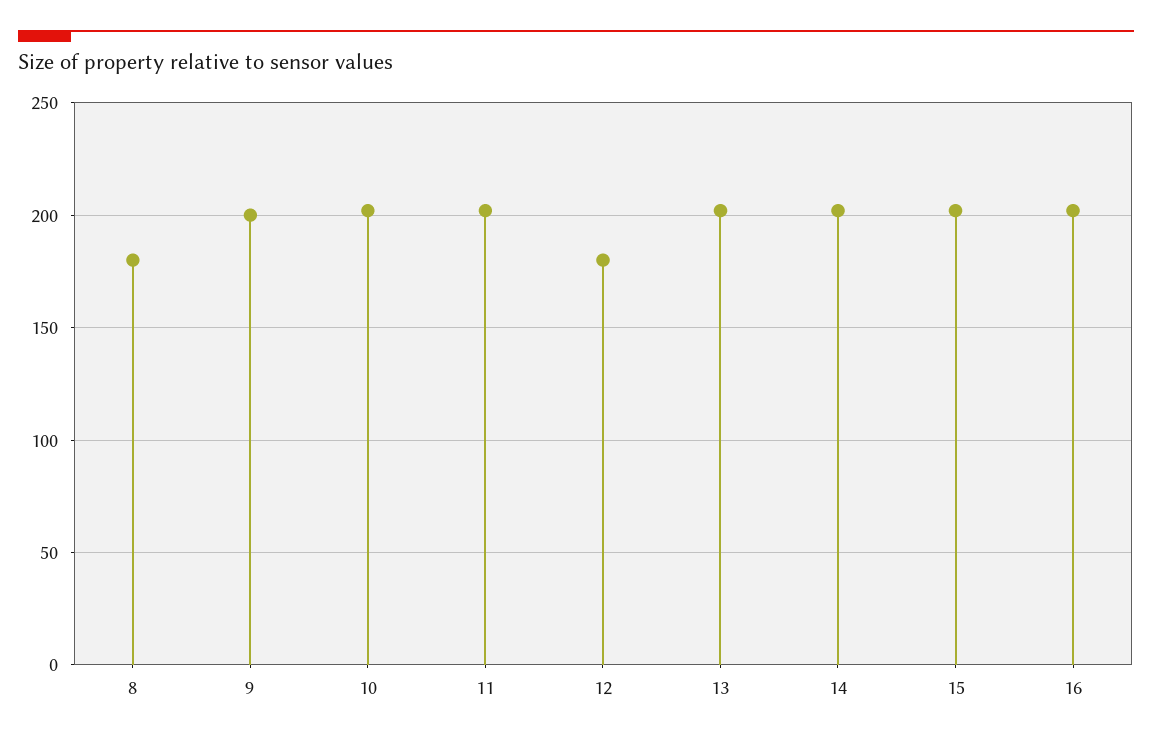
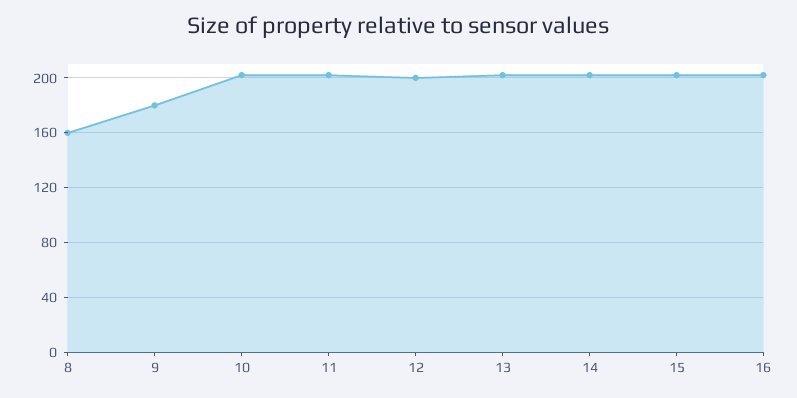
8: 180 -> 160
9: 200 -> 180
12: 180 -> 200

